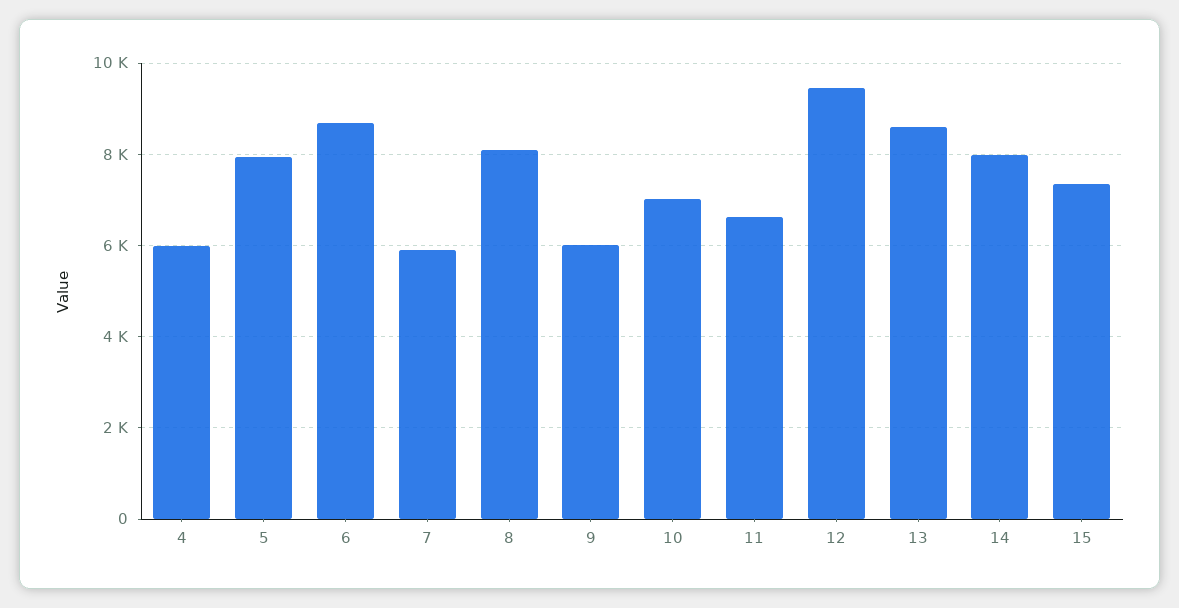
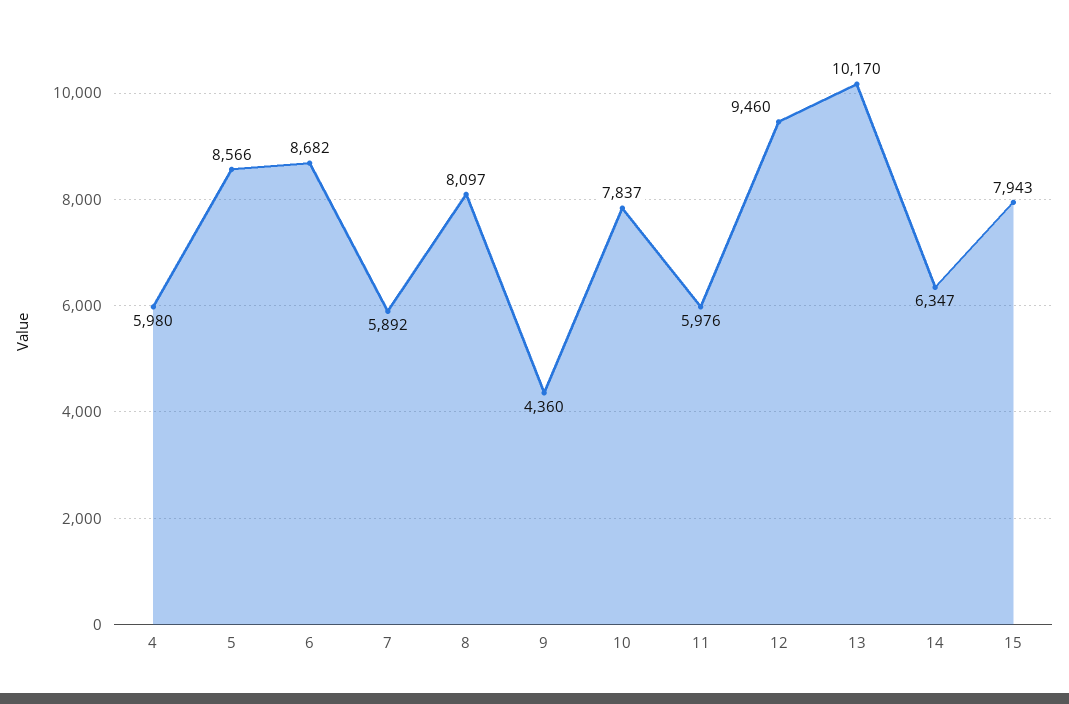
5: 8000 -> 8566
9: 6000 -> 4360
10: 7000 -> 7837
11: 6600 -> 5976
13: 8600 -> 10170
14: 8000 -> 6347
15: 7400 -> 7943

